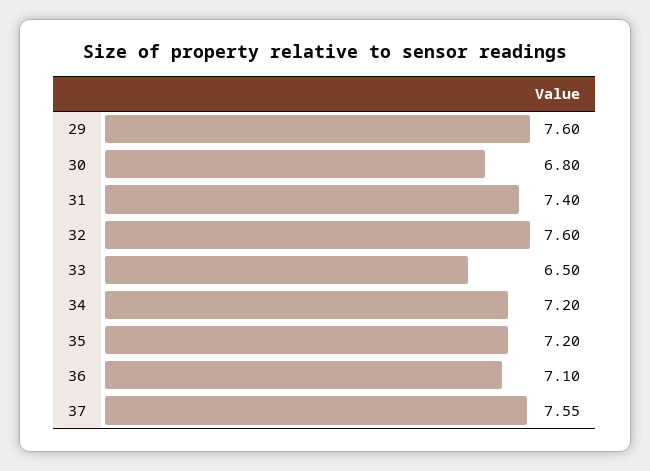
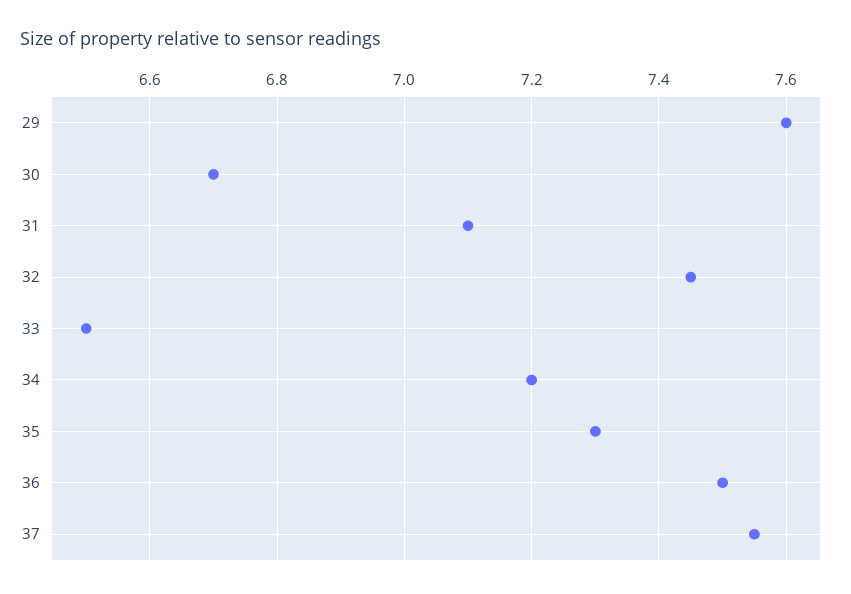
30: 6.8 -> 6.7
31: 7.4 -> 7.1
32: 7.6 -> 7.45
35: 7.2 -> 7.3
36: 7.1 -> 7.5

